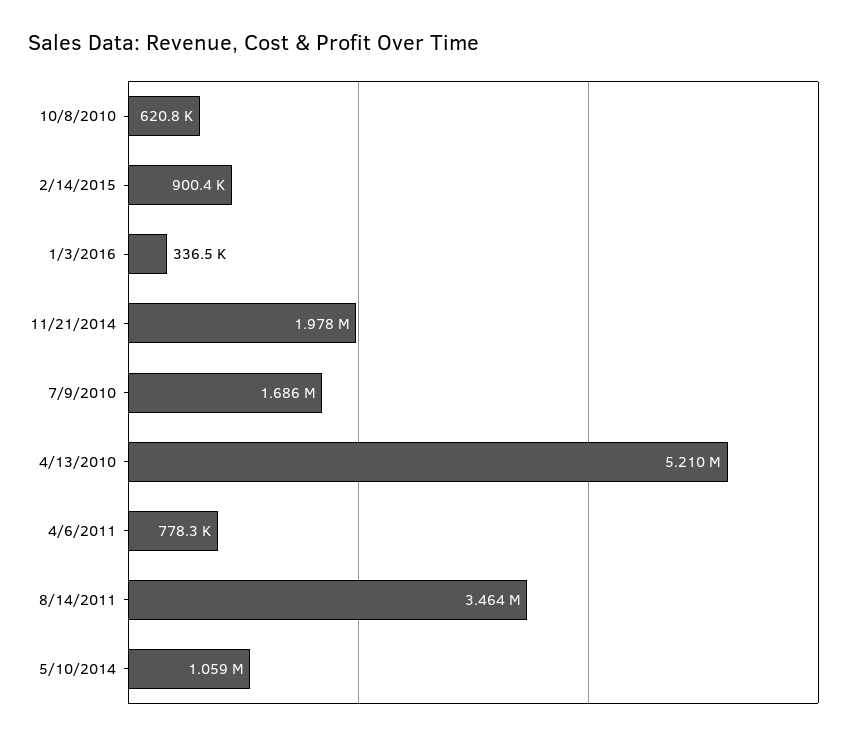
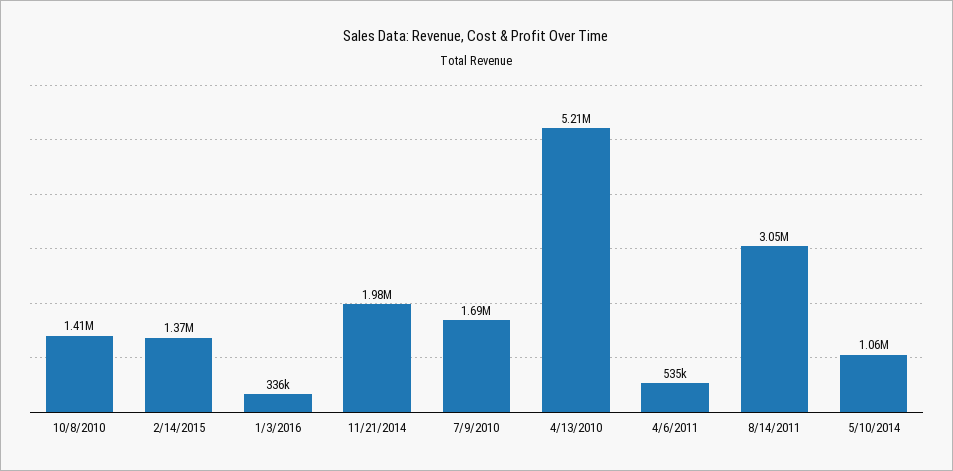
10/8/2010: 620800 -> 1410000
2/14/2015: 900400 -> 1370000
4/6/2011: 778300 -> 535000
8/14/2011: 3464000 -> 3050000

